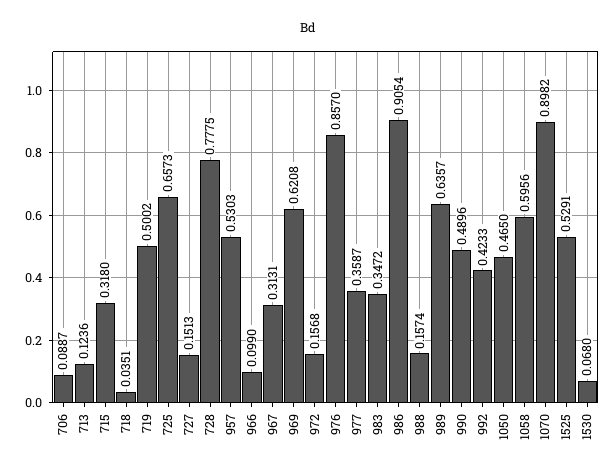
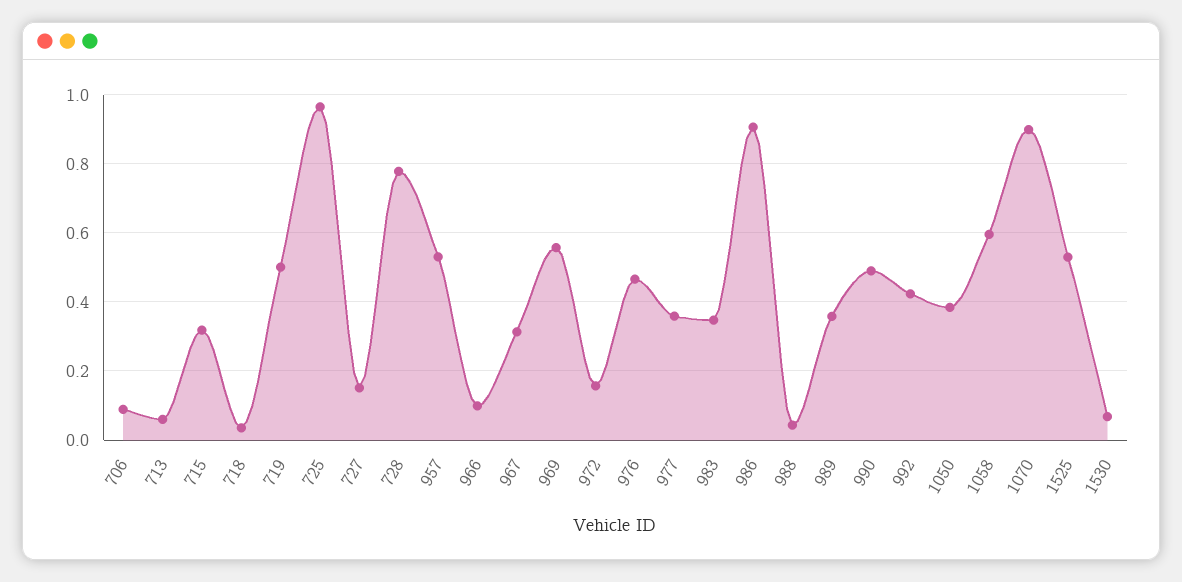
713: 0.1236 -> 0.06
725: 0.6573 -> 0.96
969: 0.6208 -> 0.56
976: 0.857 -> 0.46
988: 0.1574 -> 0.04
989: 0.6357 -> 0.36
1050: 0.465 -> 0.38

